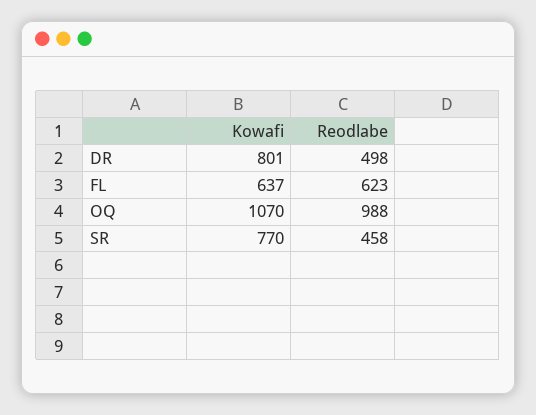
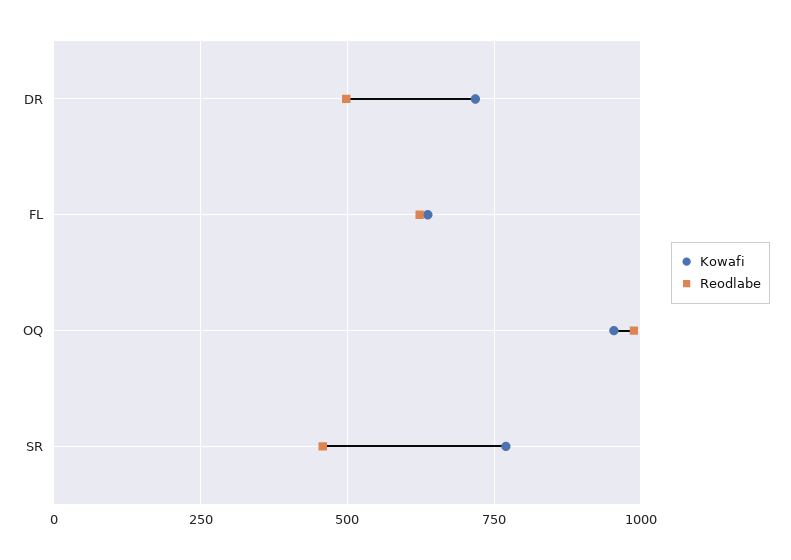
Kowafi, DR: 801 -> 725
Kowafi, OQ: 1070 -> 950

